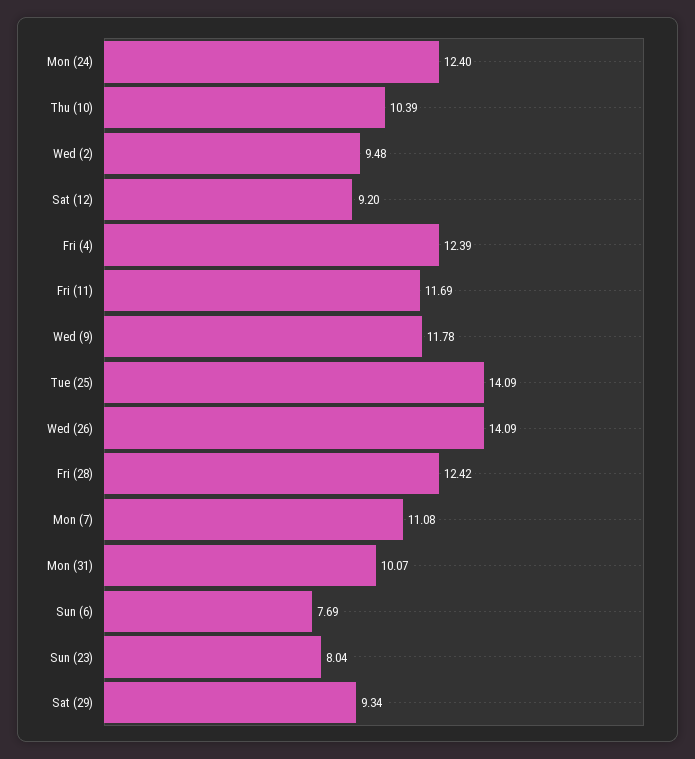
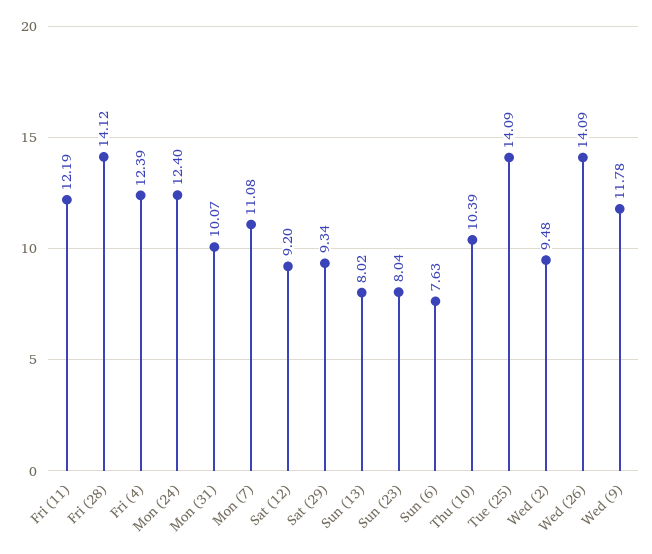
Fri (11): 11.69 -> 12.19
Fri (28): 12.42 -> 14.12
Sun (6): 7.69 -> 7.63
Sun (13): none -> 8.02

